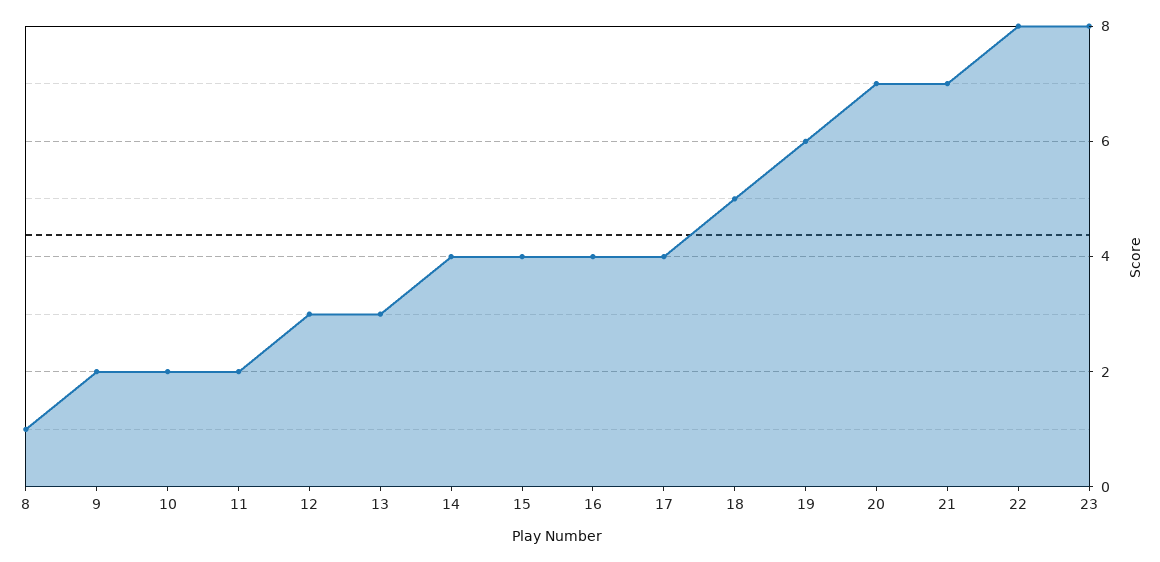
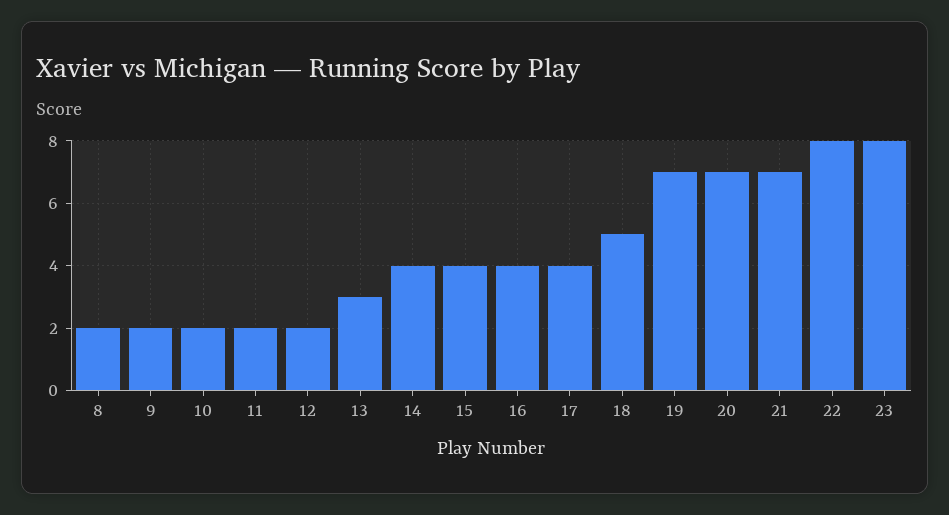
8: 1 -> 2
12: 3 -> 2
19: 6 -> 7

